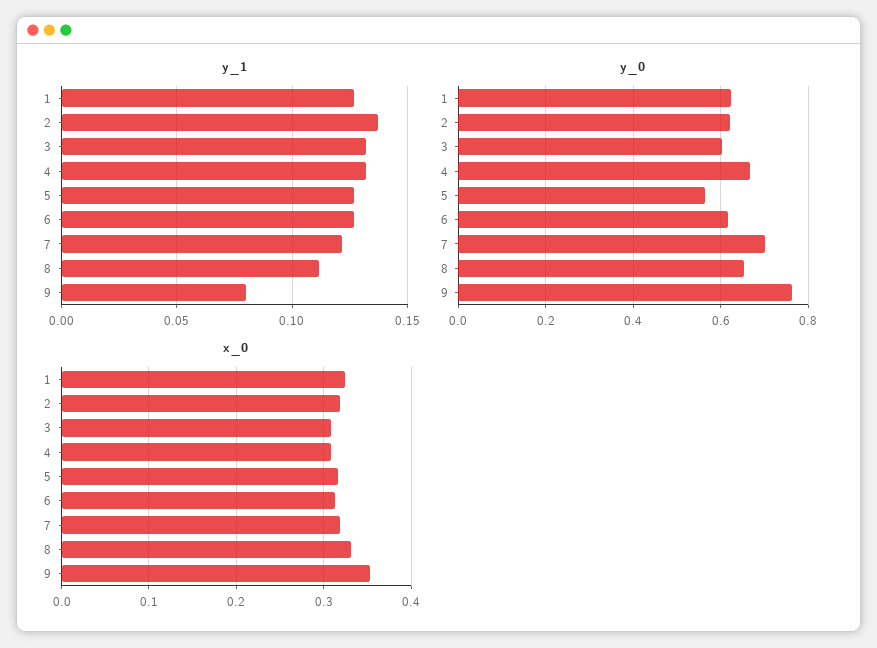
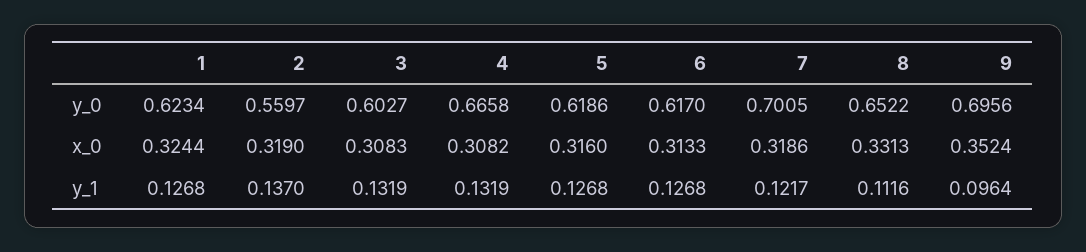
y_1, 9: 0.08 -> 0.0964
y_0, 2: 0.62 -> 0.5597
y_0, 5: 0.56 -> 0.6186
y_0, 9: 0.76 -> 0.6956

